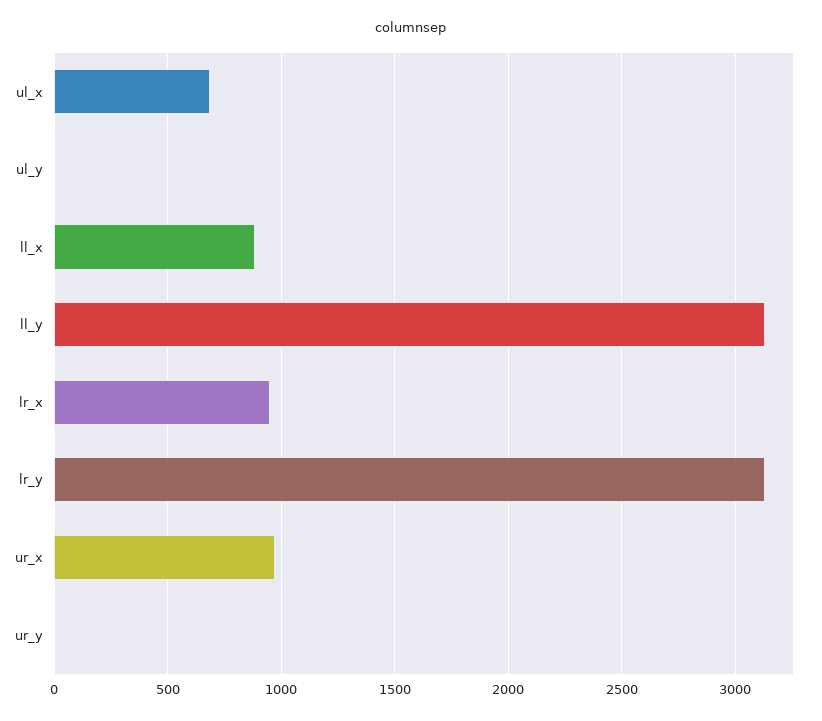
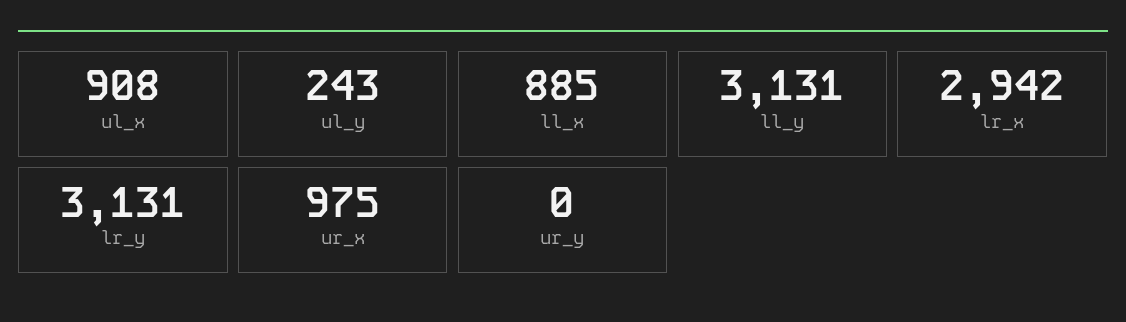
ul_x: 700 -> 908
ul_y: 0 -> 243
lr_x: 950 -> 2942

